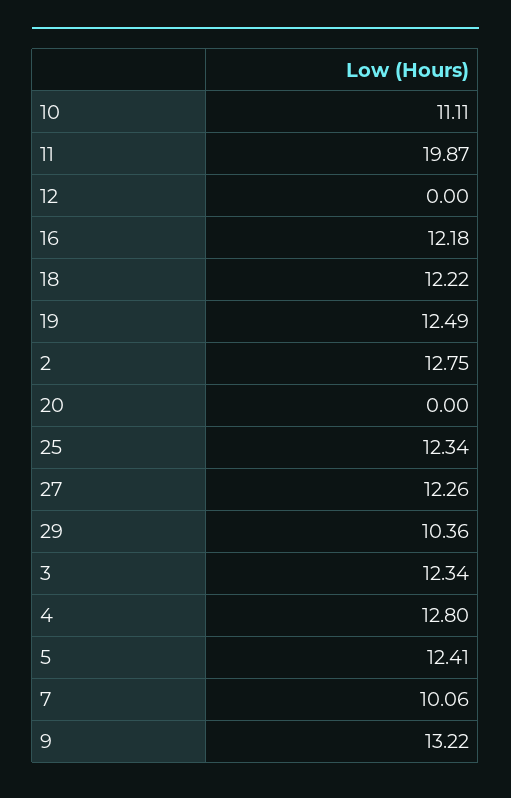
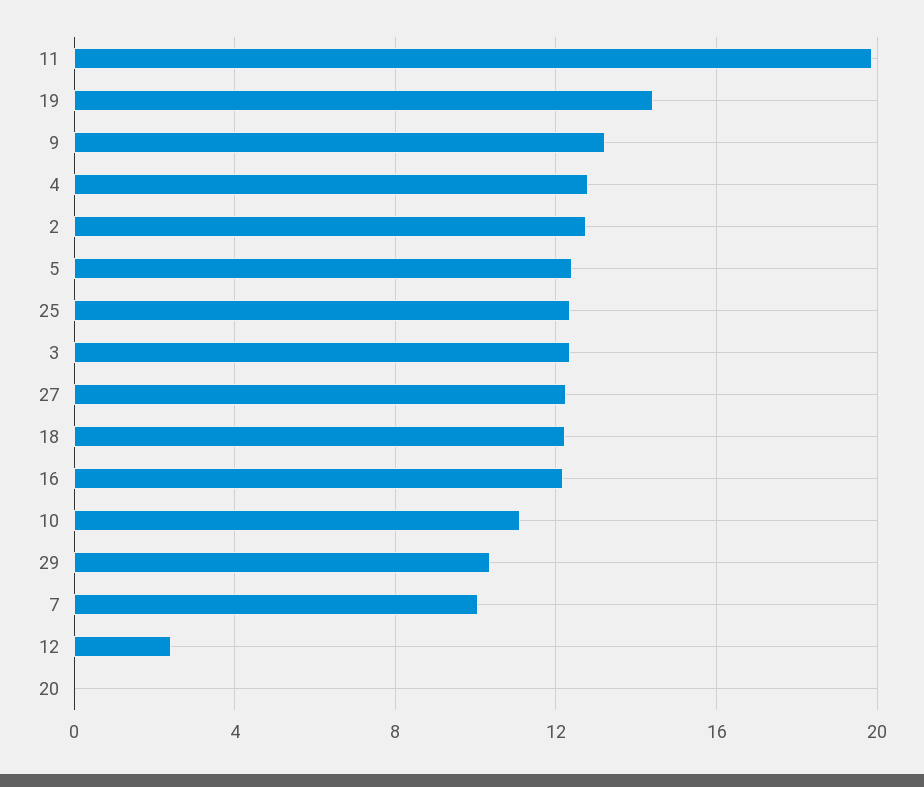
12: 0 -> 2.5
19: 12.49 -> 14.5

